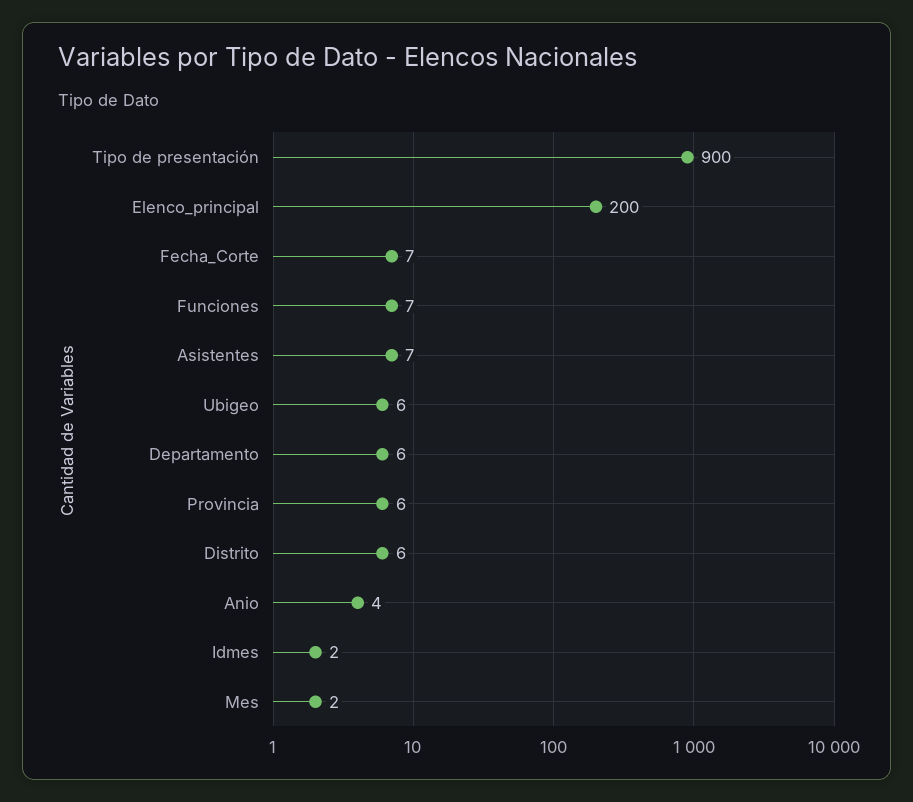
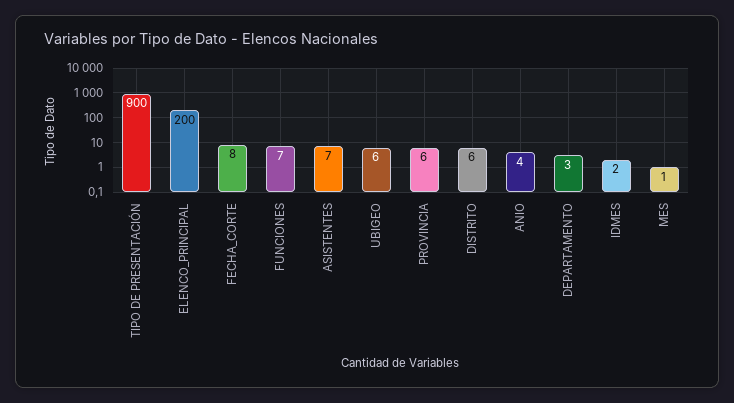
Fecha_Corte: 7 -> 8
Departamento: 6 -> 3
Mes: 2 -> 1

